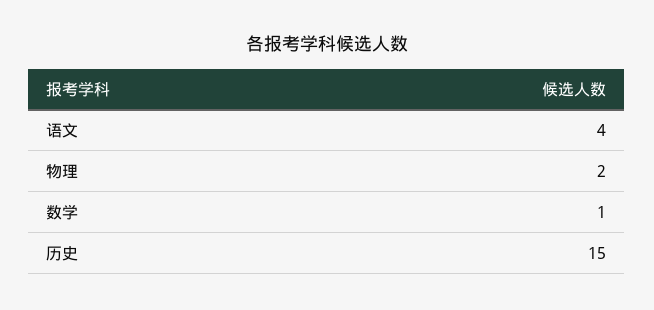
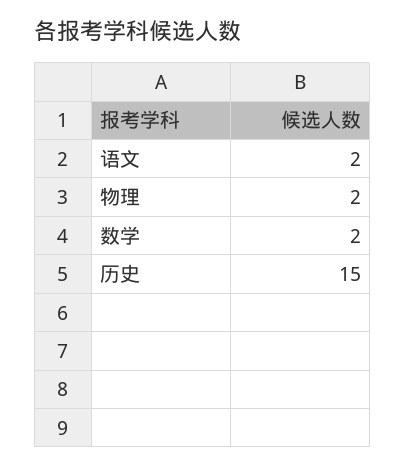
语文: 4 -> 2
数学: 1 -> 2

